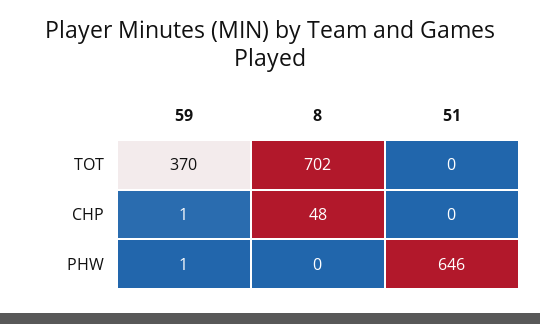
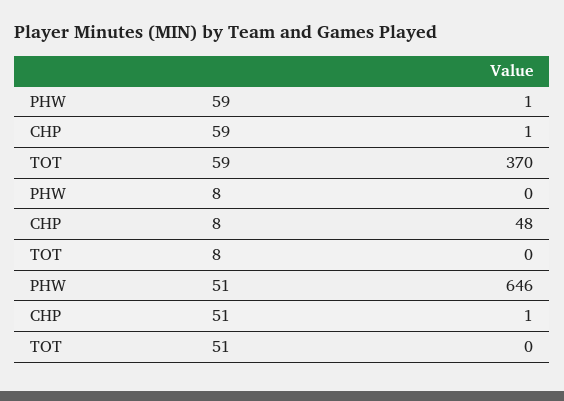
8, TOT: 702 -> 0
51, CHP: 0 -> 1

